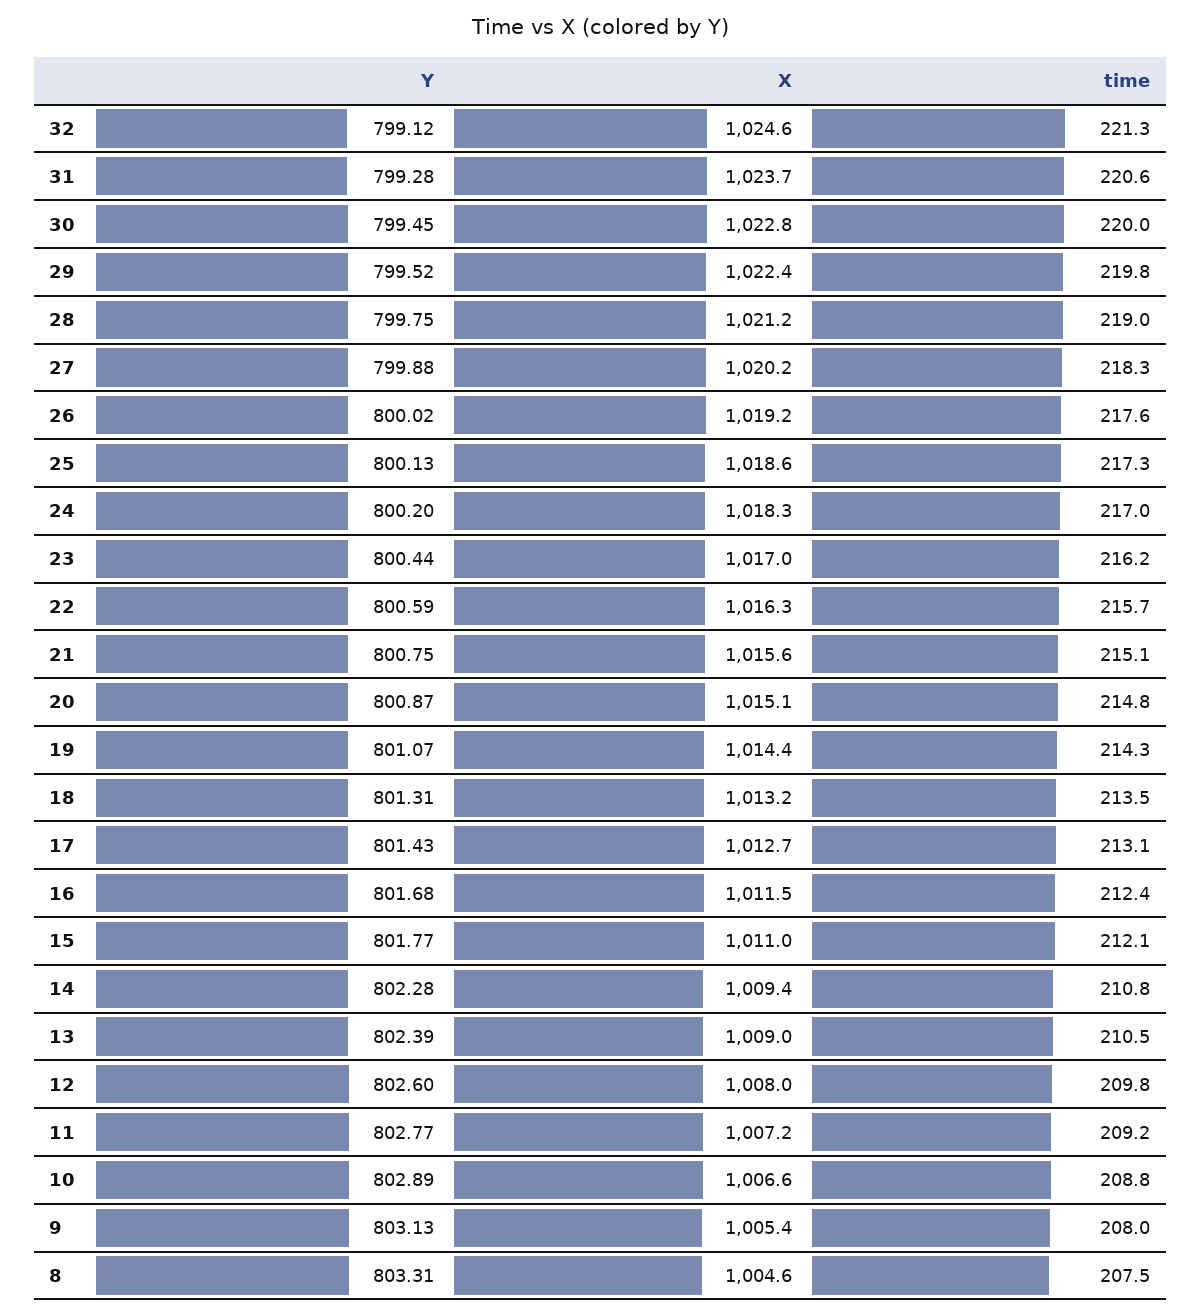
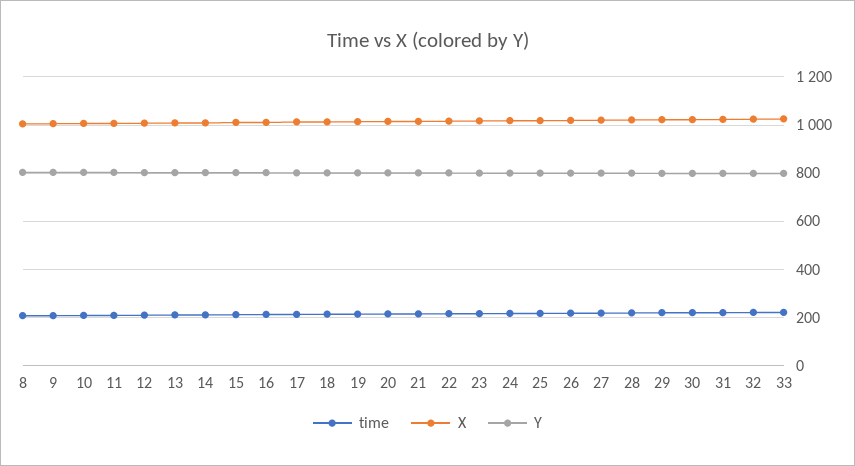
time, 33: none -> 225
X, 33: none -> 1025
Y, 33: none -> 800

